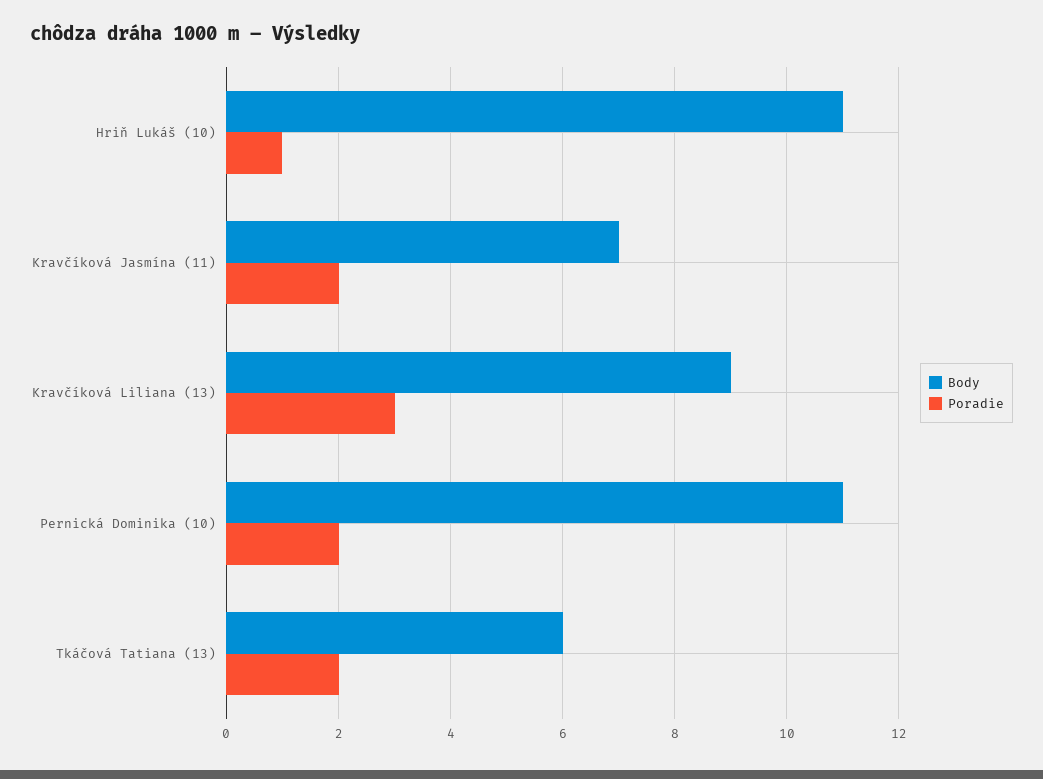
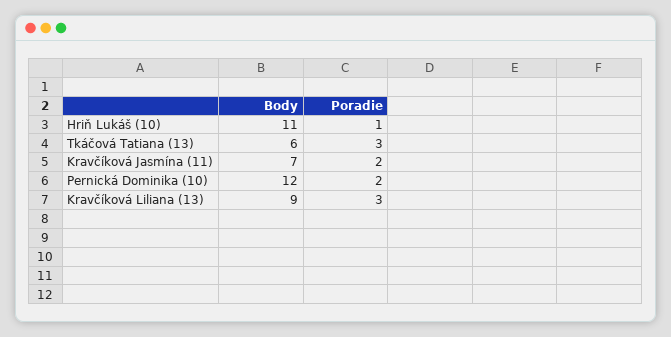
Body, Pernická Dominika (10): 11 -> 12
Poradie, Tkáčová Tatiana (13): 2 -> 3

